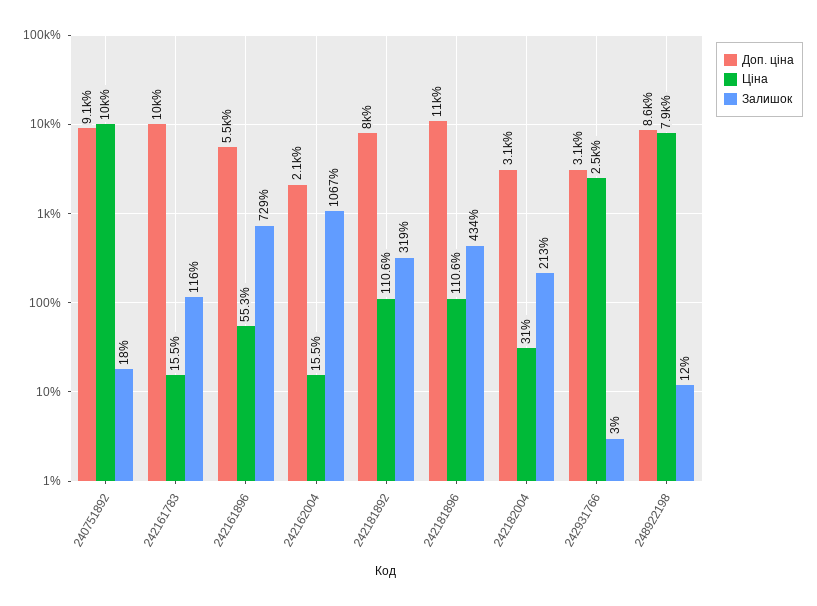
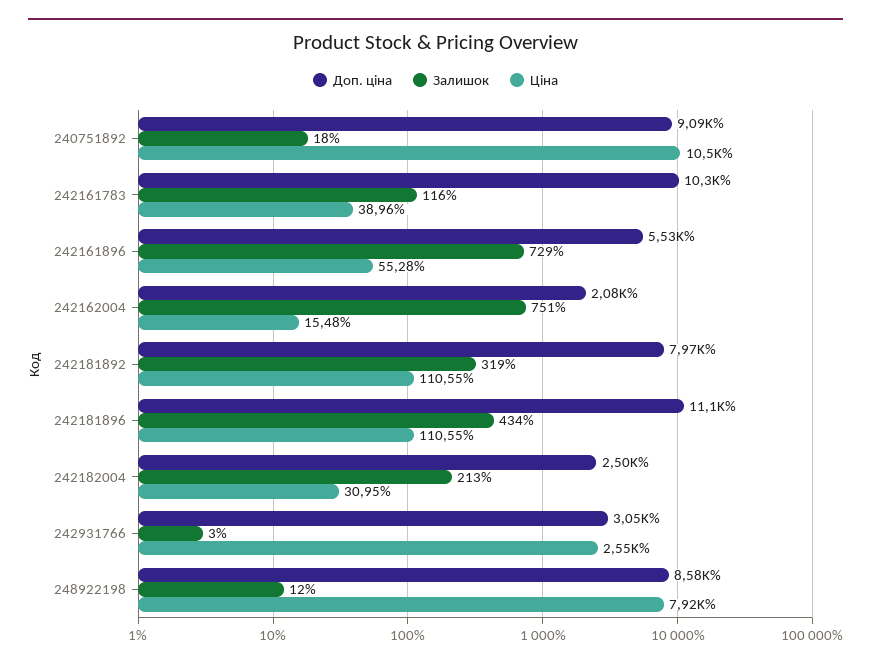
Ціна, 242161783: 15.5 -> 38.96
Залишок, 242162004: 1067 -> 751
Доп. ціна, 242182004: 3100 -> 2500

